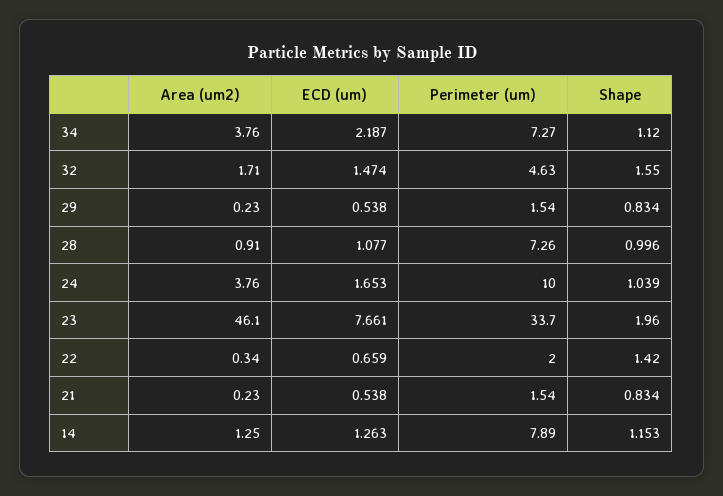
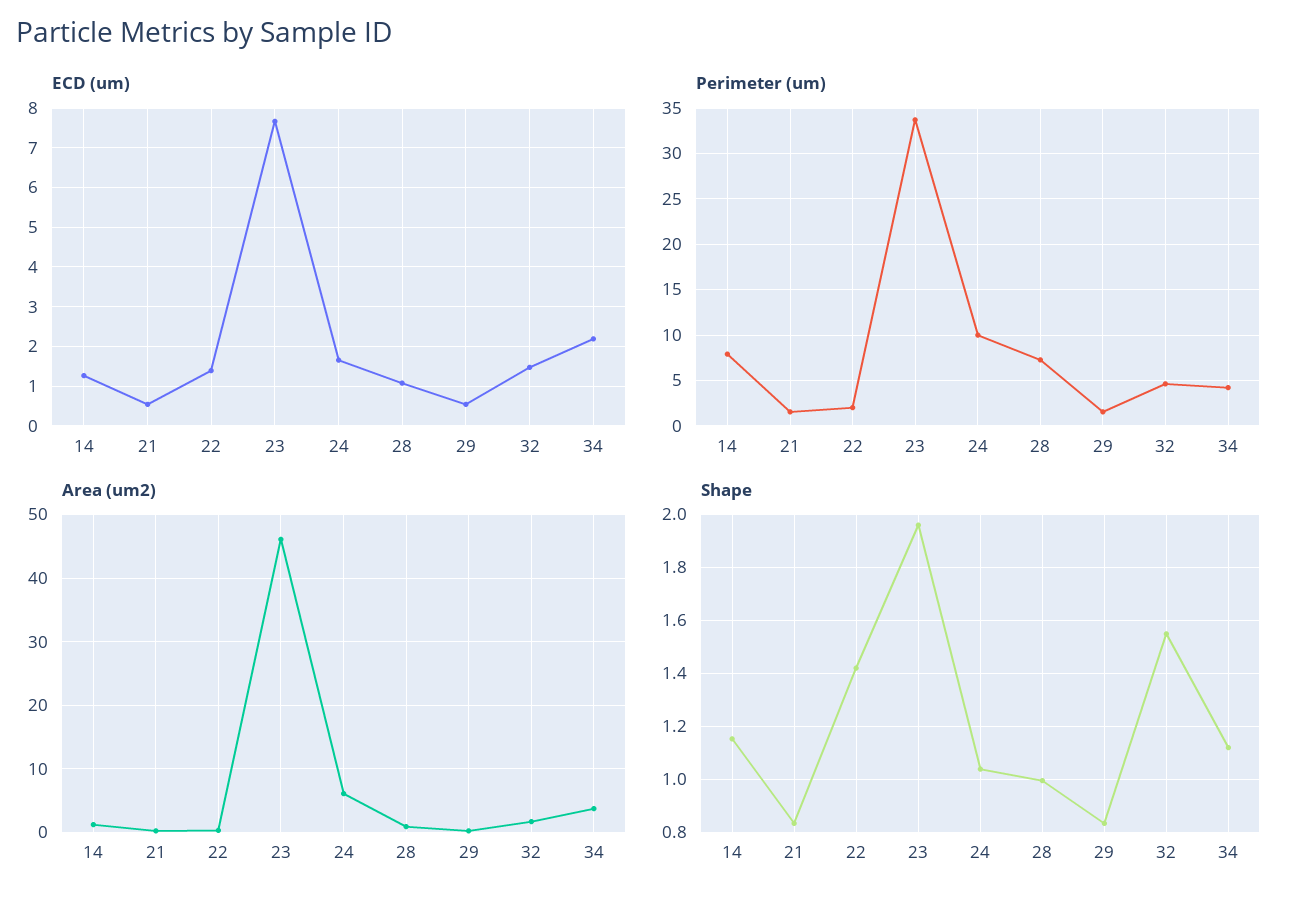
Perimeter (um), 34: 7.27 -> 4
Area (um2), 24: 3.76 -> 6
ECD (um), 22: 0.659 -> 1.4

